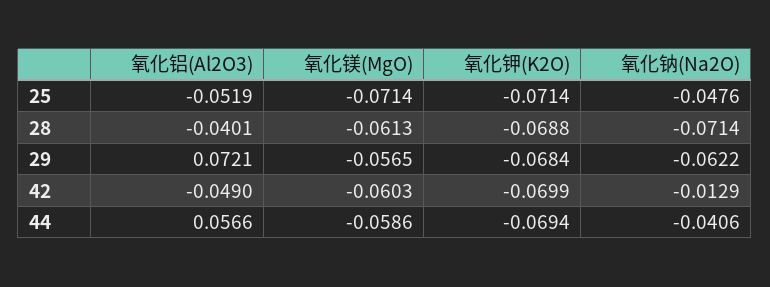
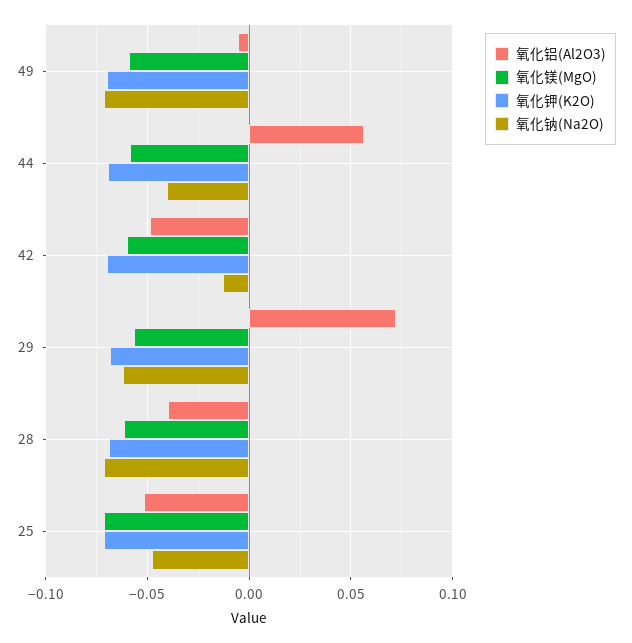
氧化铝(Al2O3), 49: none -> -0.005
氧化镁(MgO), 49: none -> -0.06
氧化钾(K2O), 49: none -> -0.07
氧化钠(Na2O), 49: none -> -0.07

